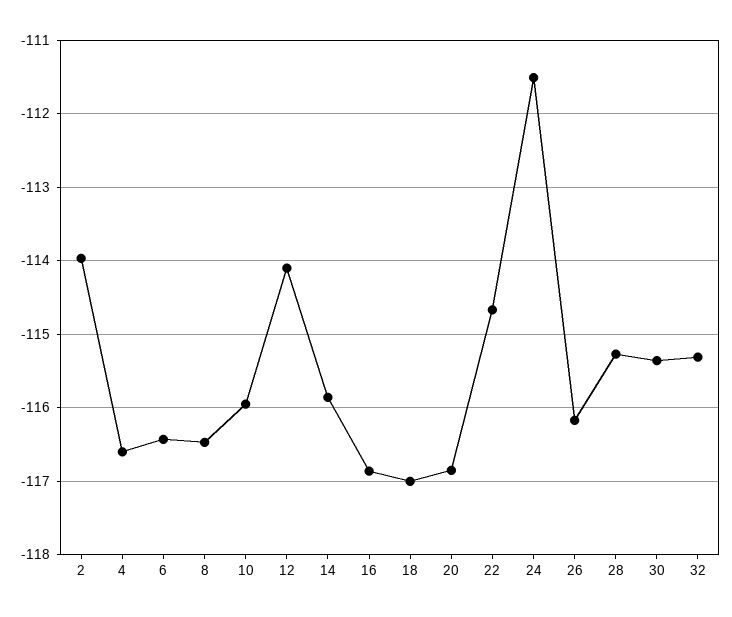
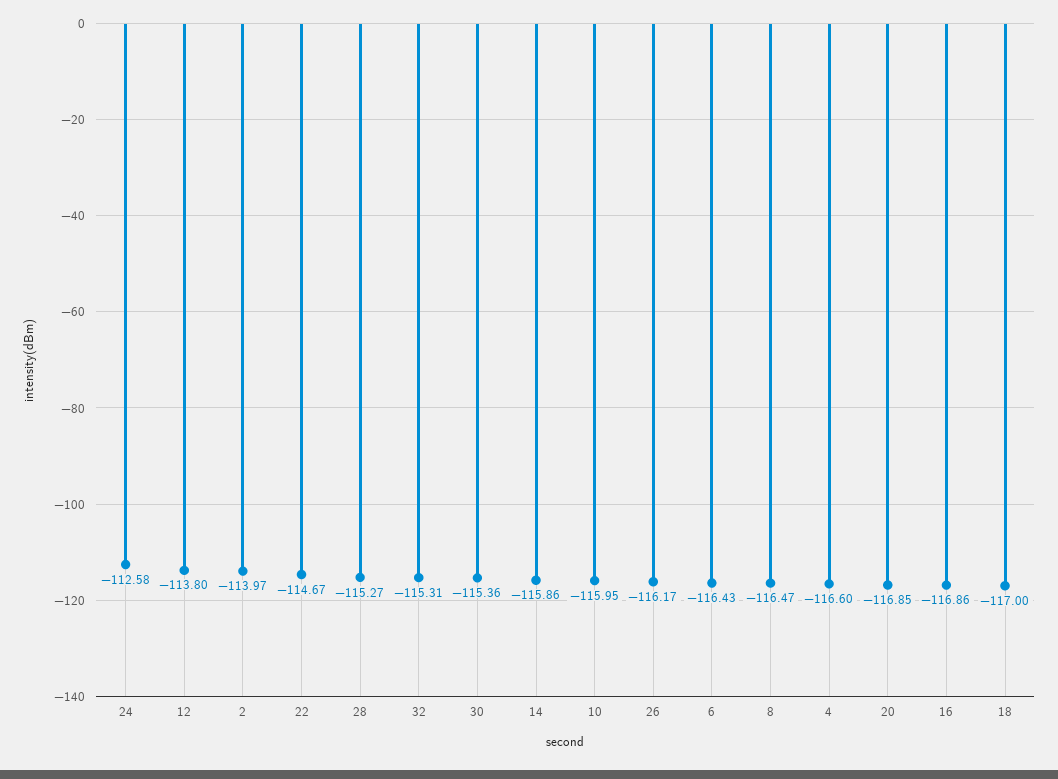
12: -114.1 -> -113.8
24: -111.5 -> -112.58

